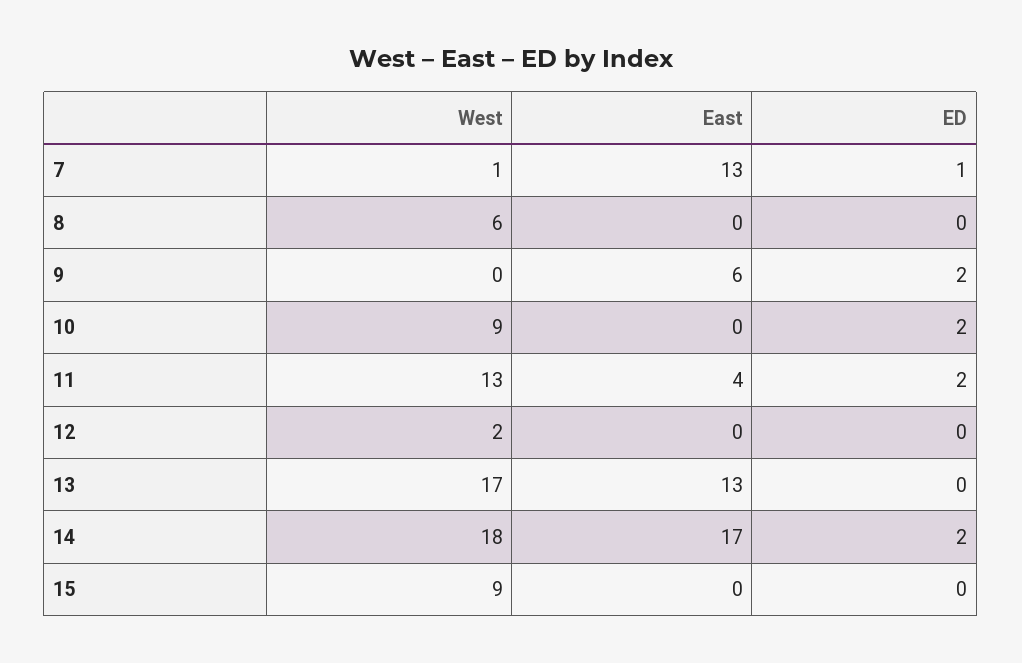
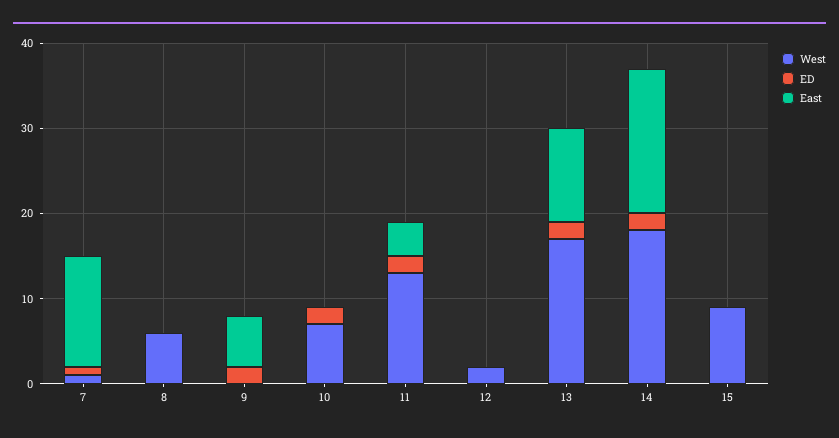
West, 10: 9 -> 7
East, 13: 13 -> 11
ED, 13: 0 -> 2

